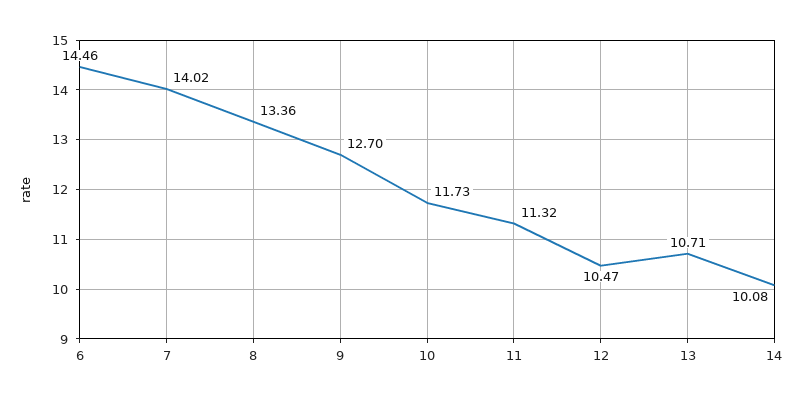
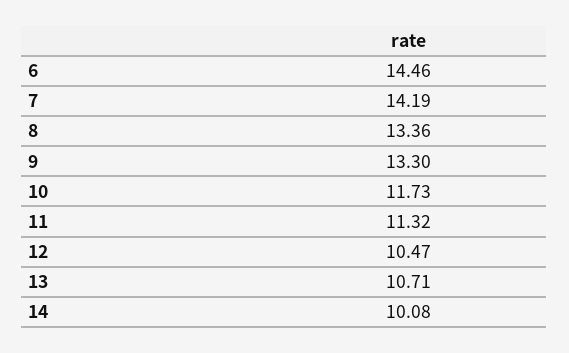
7: 14.02 -> 14.19
9: 12.7 -> 13.3

